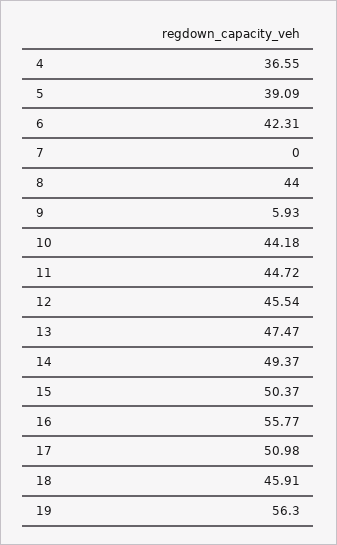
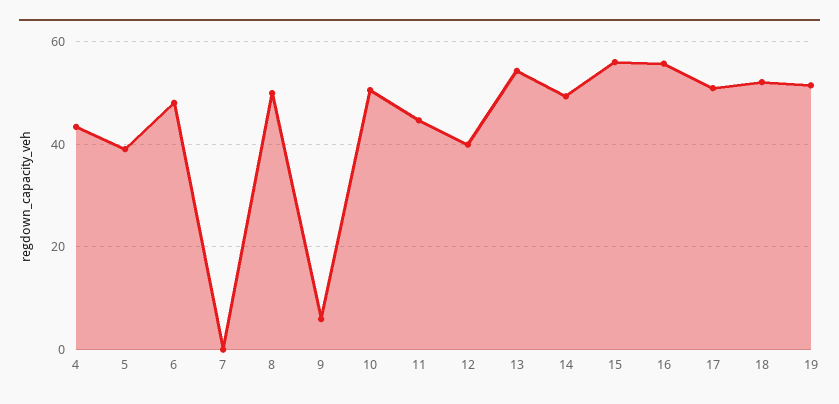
4: 36.55 -> 44
6: 42.31 -> 48
8: 44 -> 50
10: 44.18 -> 50
12: 45.54 -> 40
13: 47.47 -> 54
15: 50.37 -> 56
18: 45.91 -> 52
19: 56.3 -> 52

